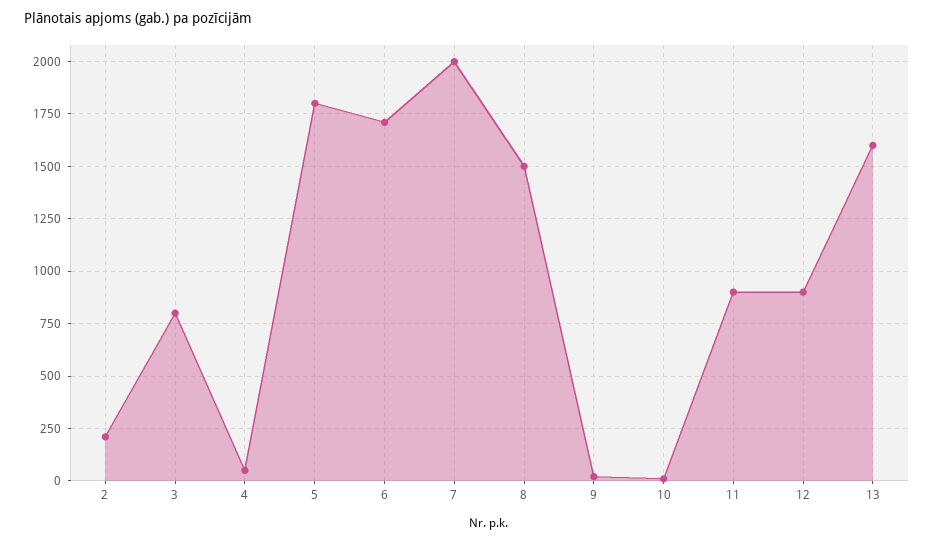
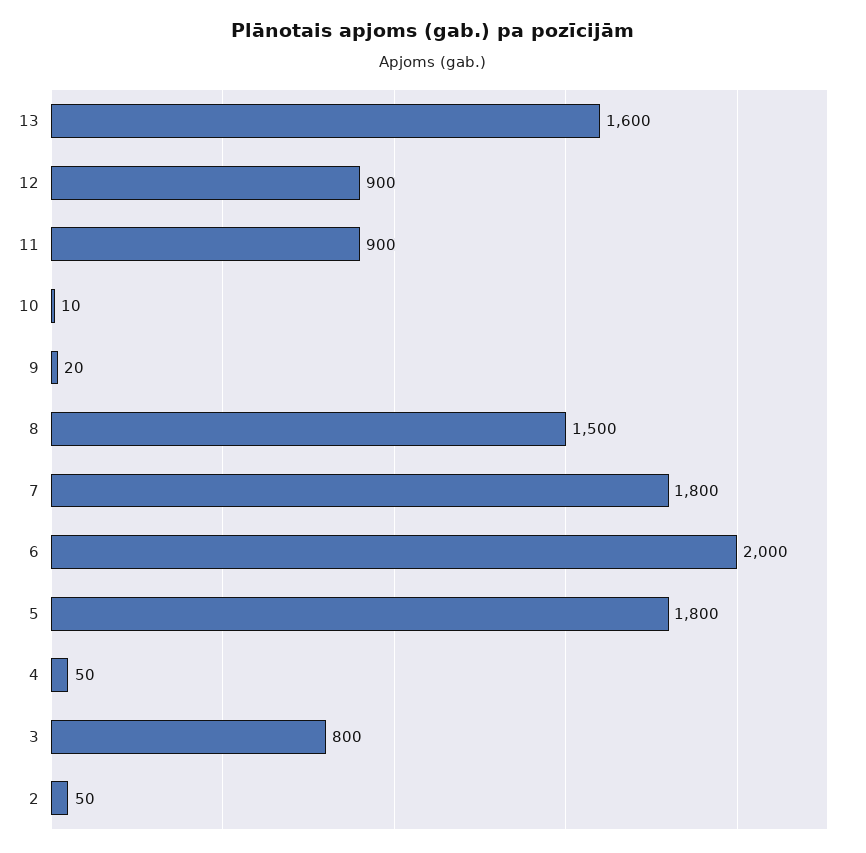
2: 200 -> 50
6: 1700 -> 2000
7: 2000 -> 1800

